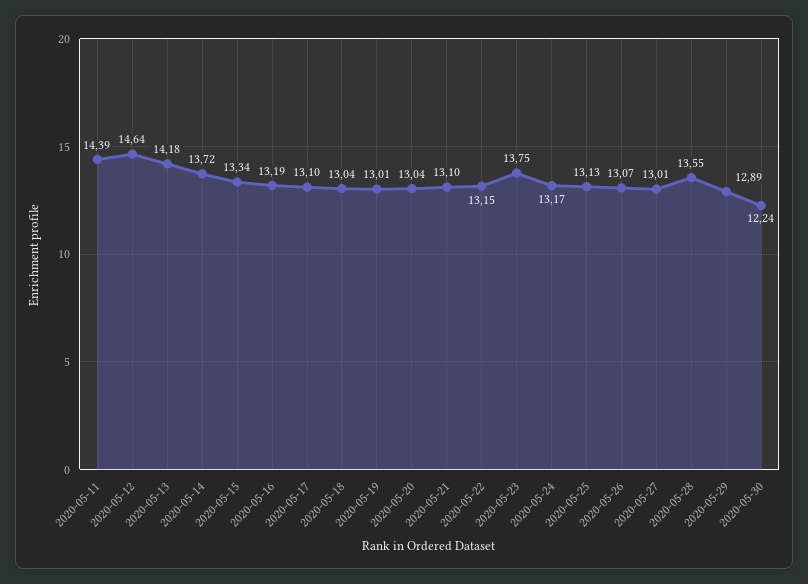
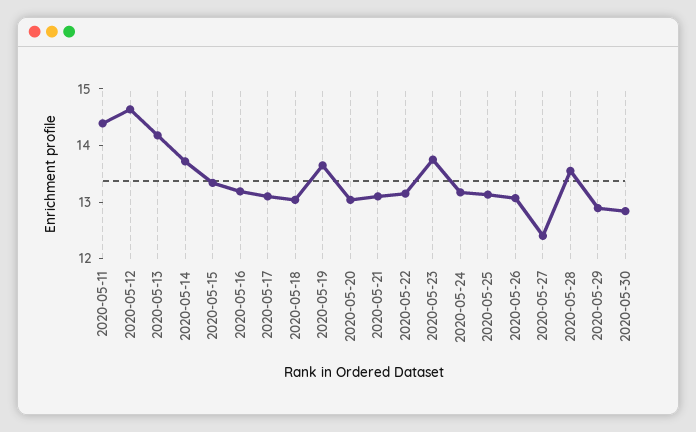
2020-05-19: 13.01 -> 13.6
2020-05-27: 13.01 -> 12.4
2020-05-30: 12.24 -> 12.8

